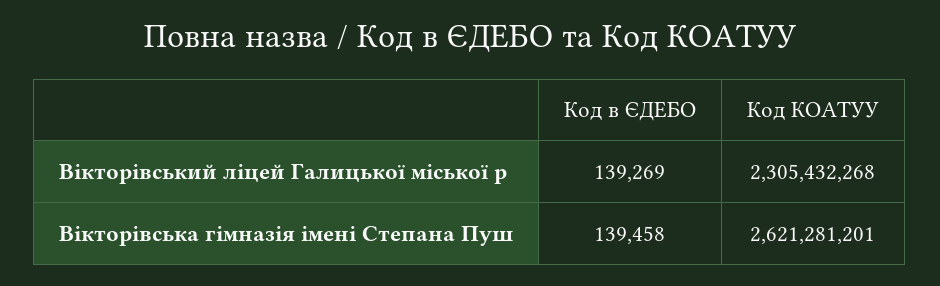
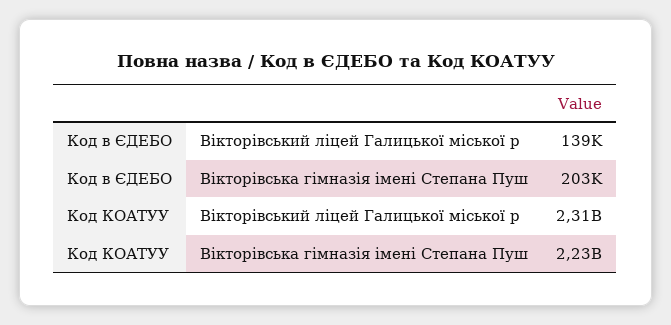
Код в ЄДЕБО, Вікторівська гімназія імені Степана Пуш: 139458 -> 203000
Код КОАТУУ, Вікторівська гімназія імені Степана Пуш: 2621281201 -> 2230000000

